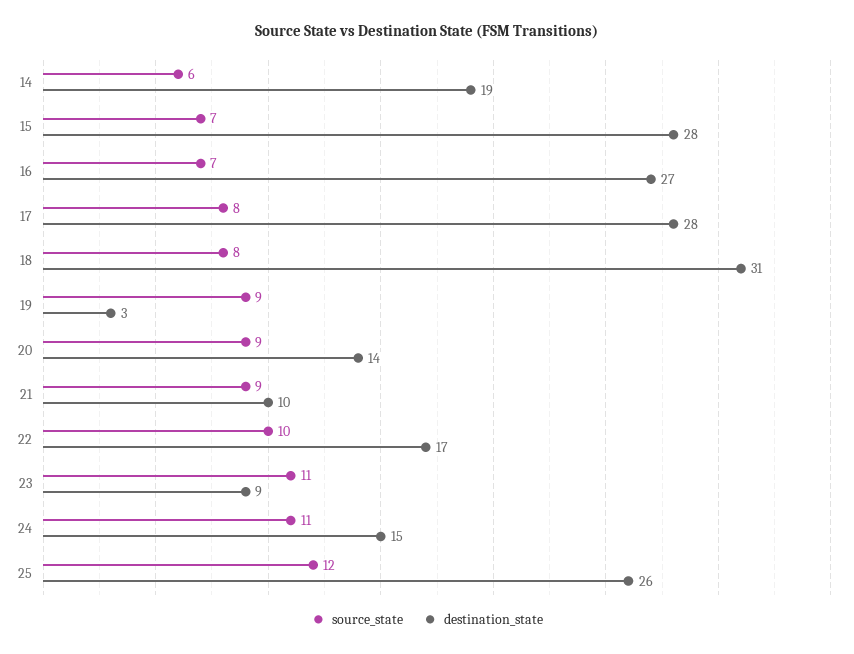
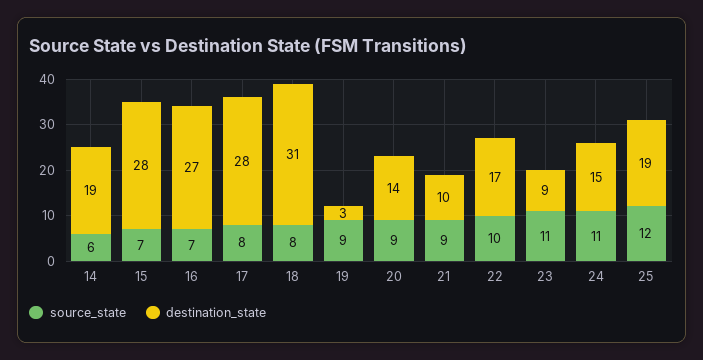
destination_state, 25: 26 -> 19

